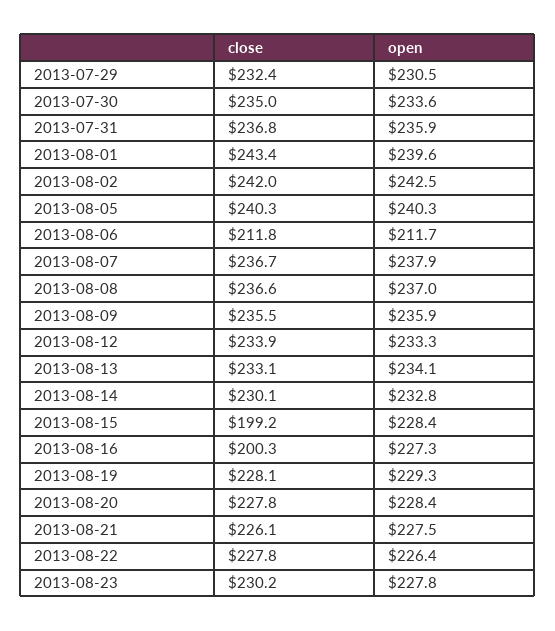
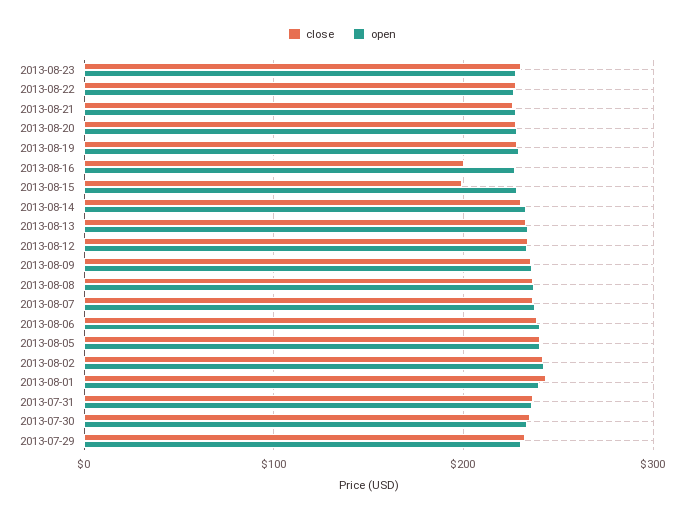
close, 2013-08-06: 211.8 -> 240
open, 2013-08-06: 211.7 -> 240

